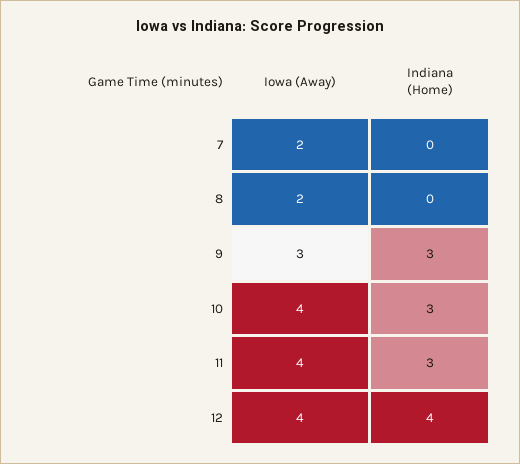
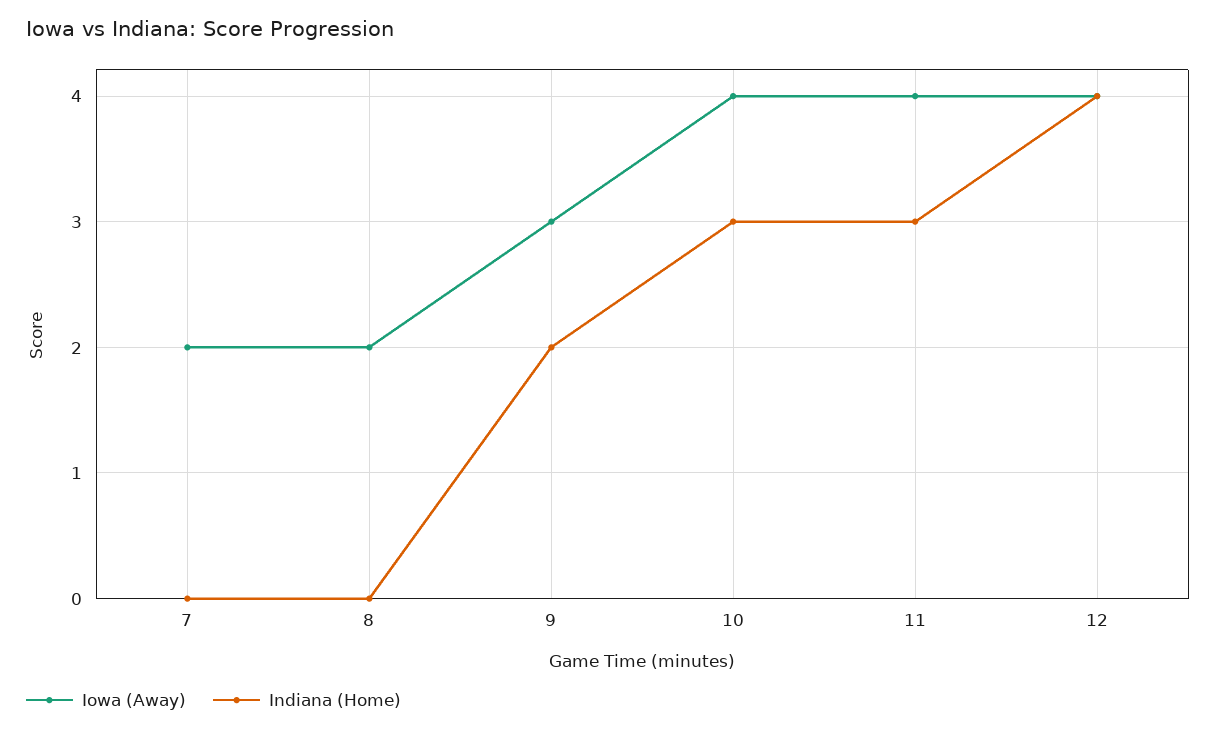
Indiana (Home), 9: 3 -> 2

